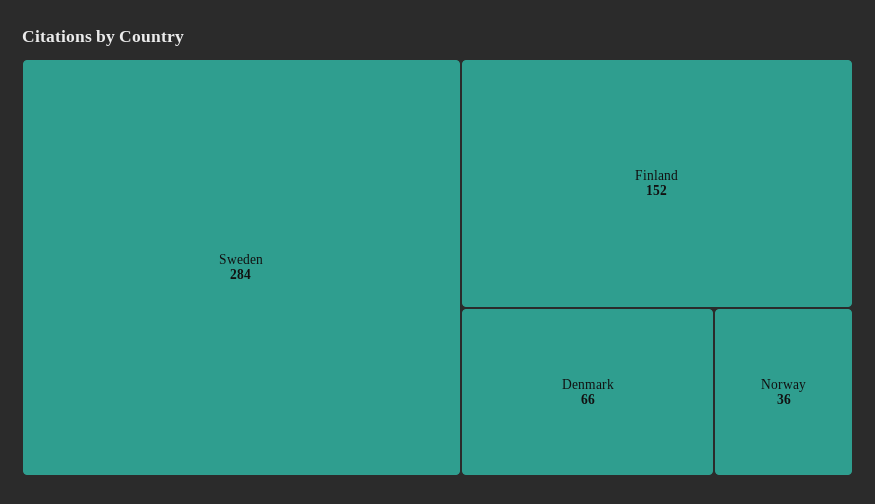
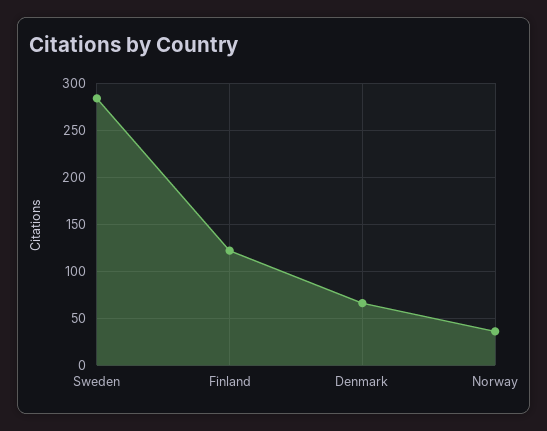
Finland: 152 -> 120

